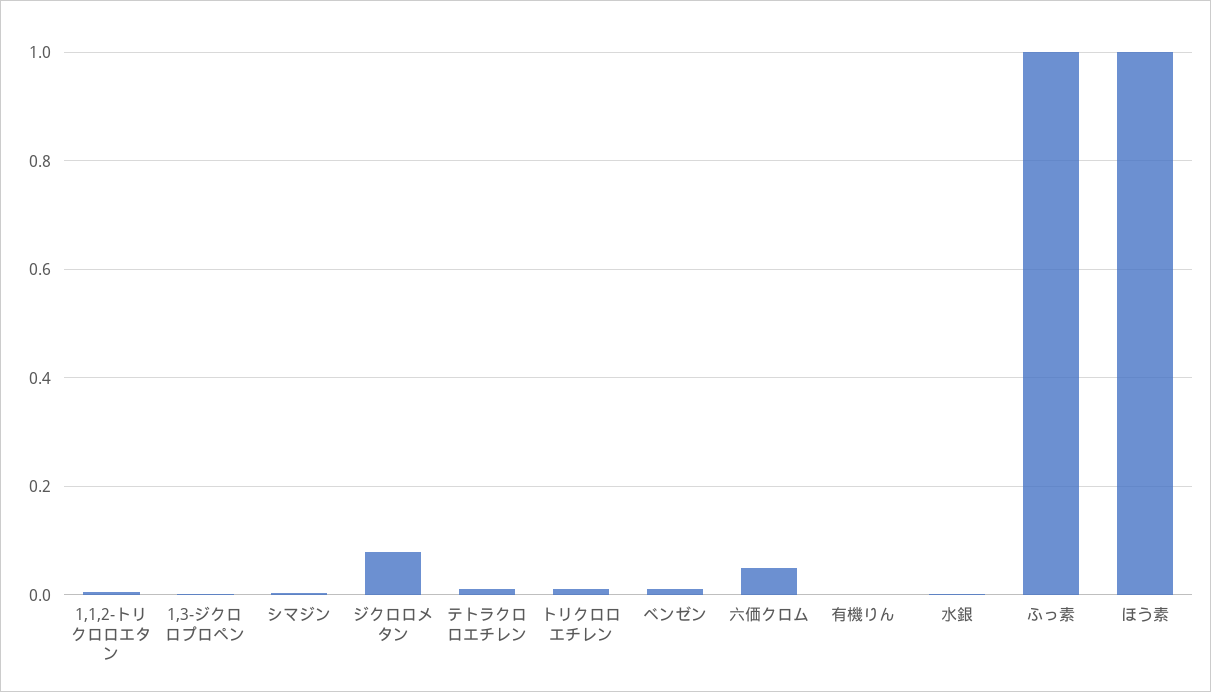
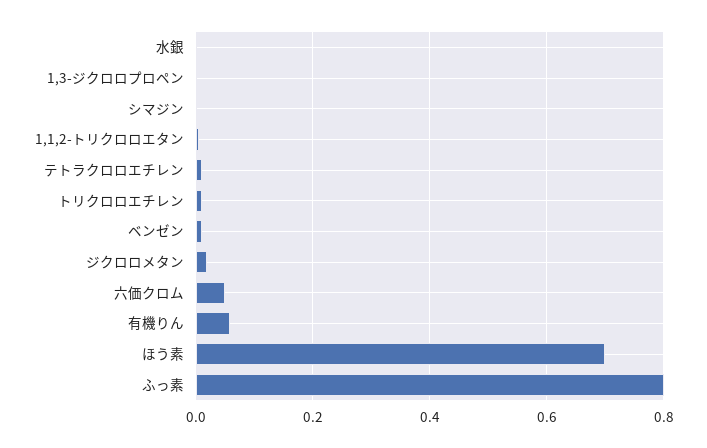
ジクロロメタン: 0.08 -> 0.02
有機りん: 0 -> 0.06
ふっ素: 1 -> 0.8
ほう素: 1 -> 0.7

